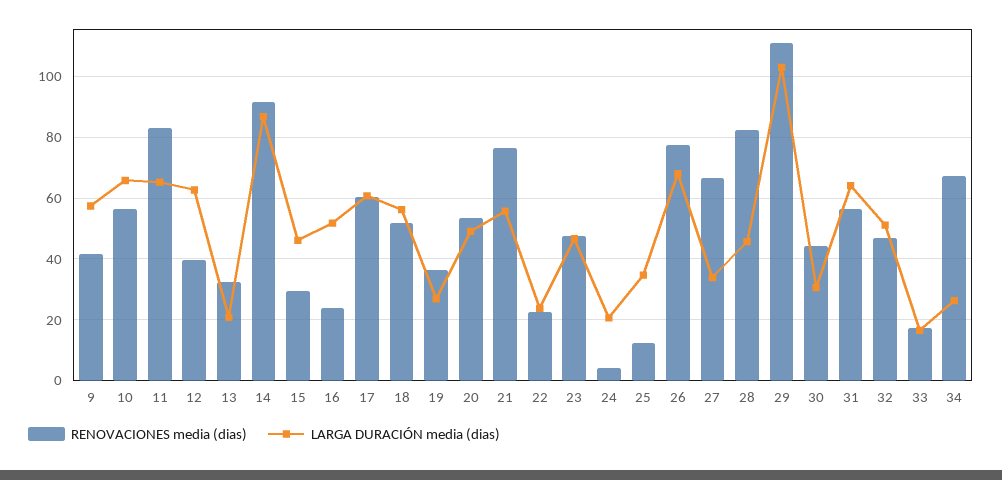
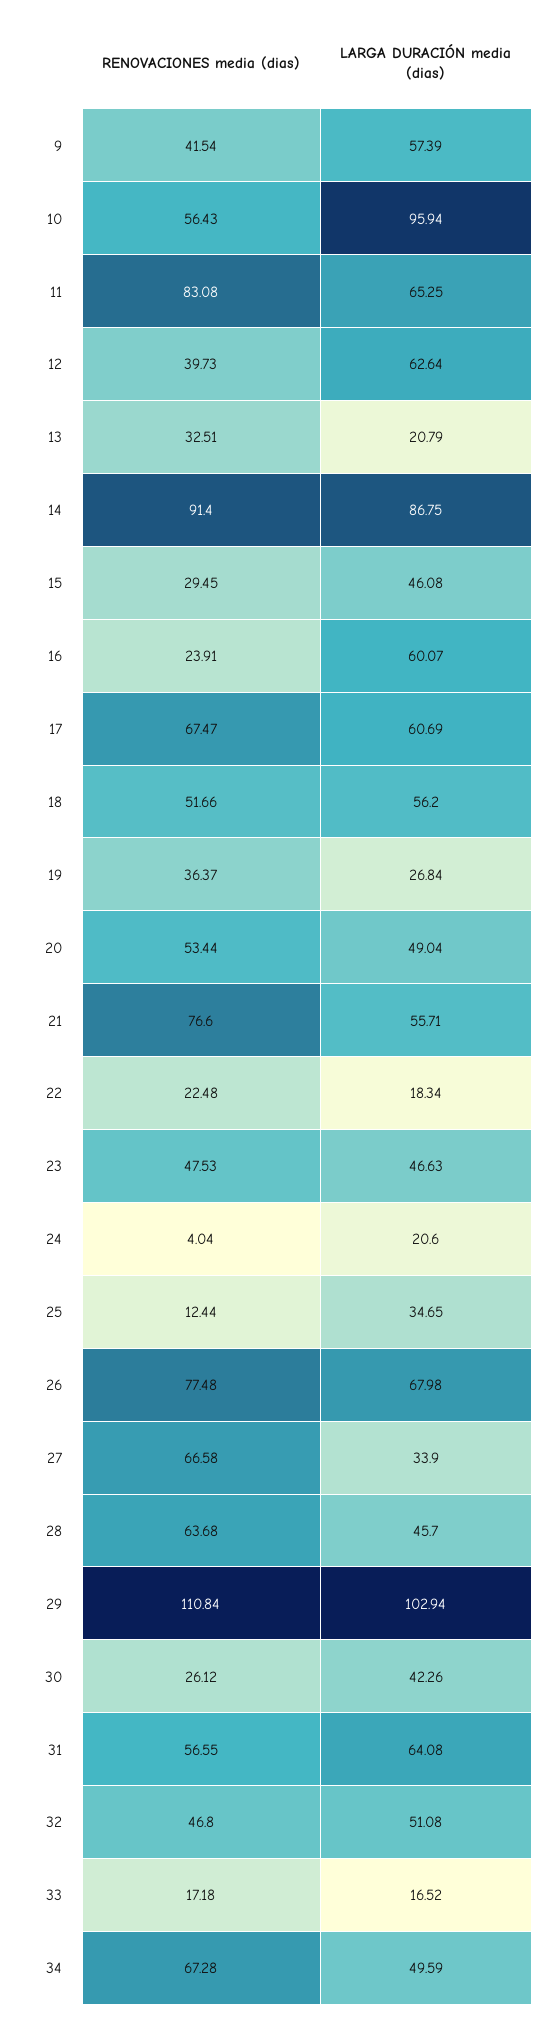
LARGA DURACIÓN media (dias), 10: 66 -> 95.94
LARGA DURACIÓN media (dias), 16: 52 -> 60.07
RENOVACIONES media (dias), 17: 60 -> 67.47
LARGA DURACIÓN media (dias), 22: 24 -> 18.34
RENOVACIONES media (dias), 28: 82 -> 63.68
RENOVACIONES media (dias), 30: 44 -> 26.12
LARGA DURACIÓN media (dias), 30: 30 -> 42.26
LARGA DURACIÓN media (dias), 34: 26 -> 49.59

